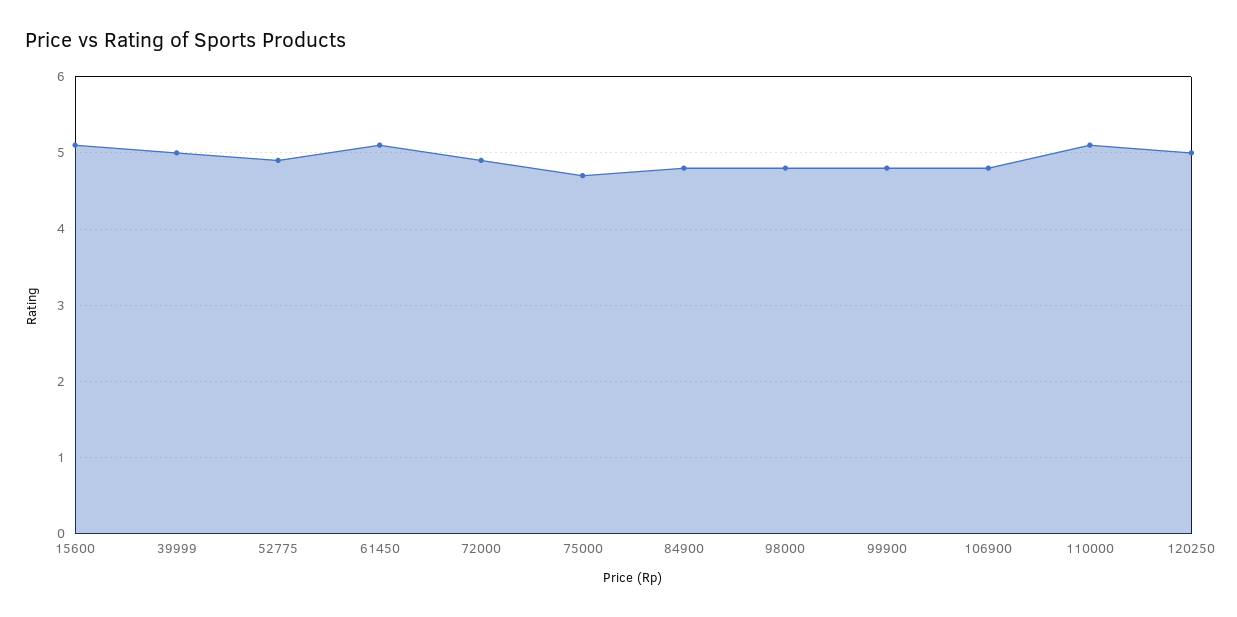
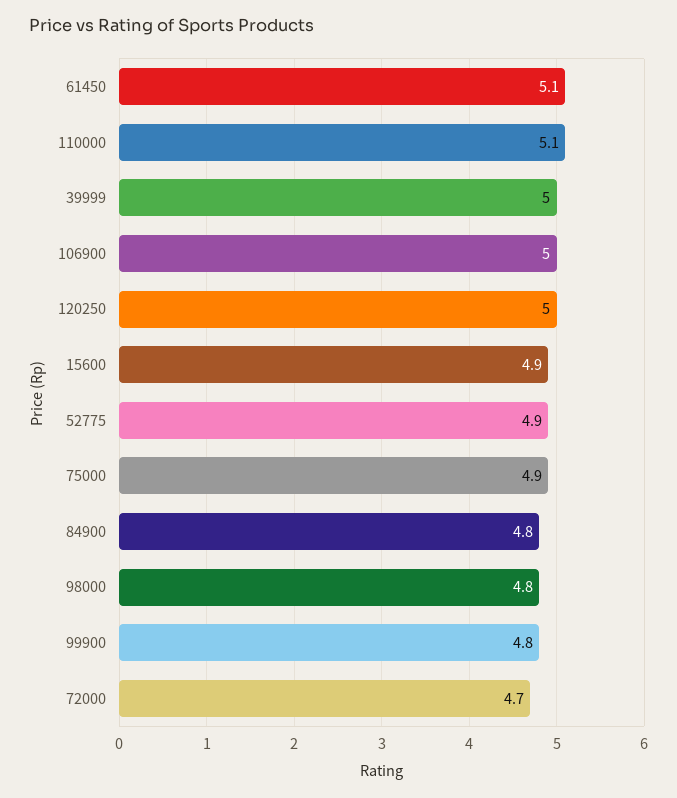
15600: 5.1 -> 4.9
72000: 4.9 -> 4.7
75000: 4.7 -> 4.9
106900: 4.8 -> 5

